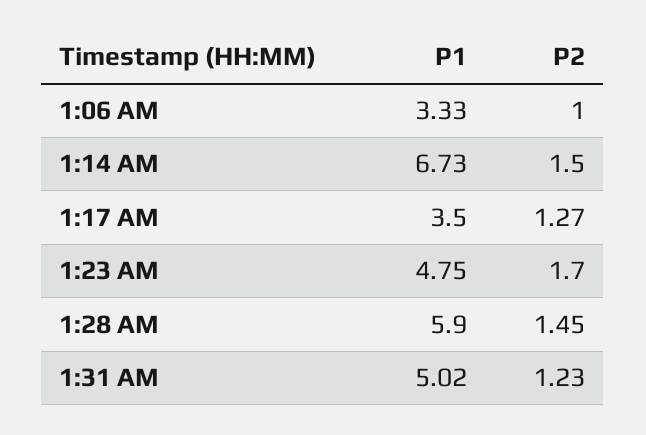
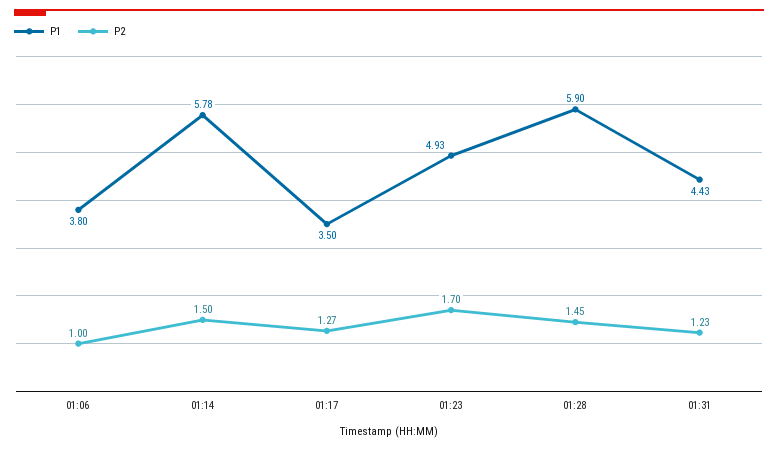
P1, 1:06 AM: 3.33 -> 3.8
P1, 1:14 AM: 6.73 -> 5.78
P1, 1:23 AM: 4.75 -> 4.93
P1, 1:31 AM: 5.02 -> 4.43

